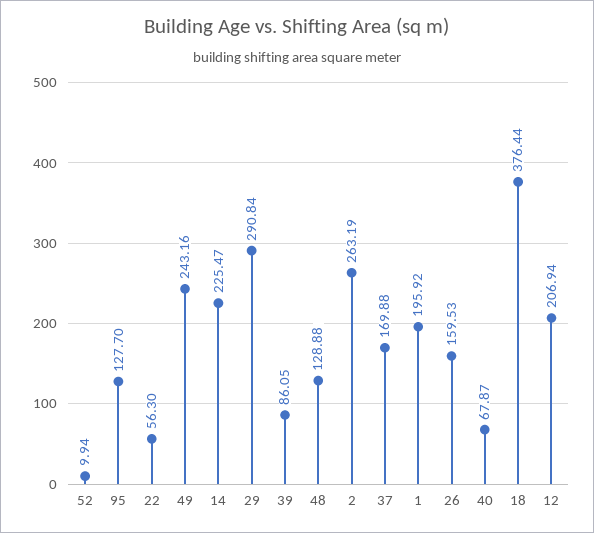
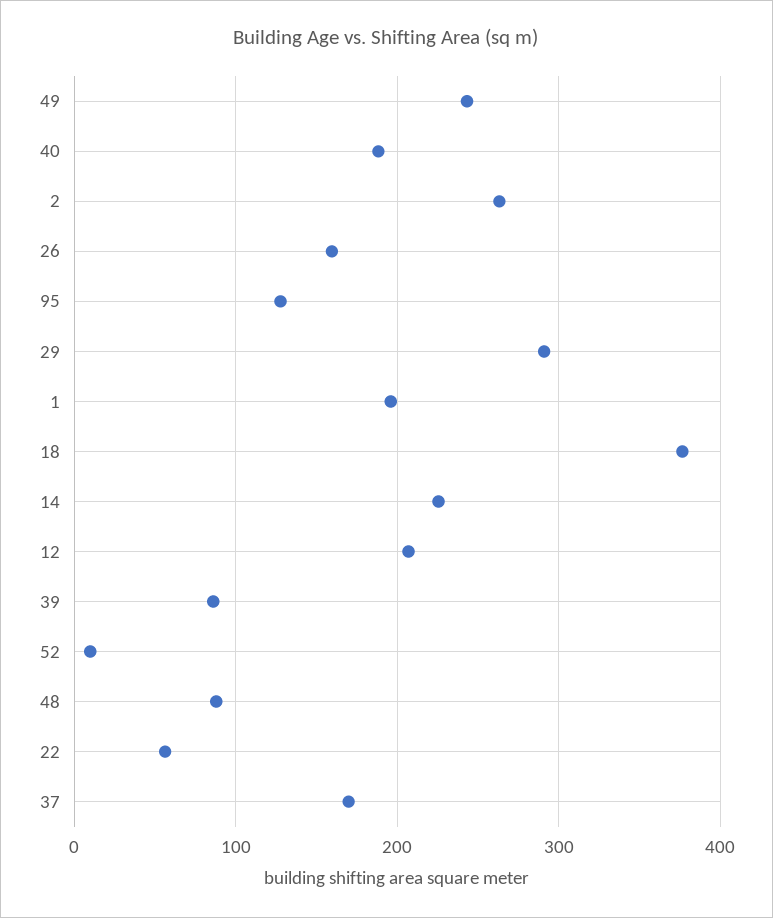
48: 128.88 -> 90
40: 67.87 -> 190

